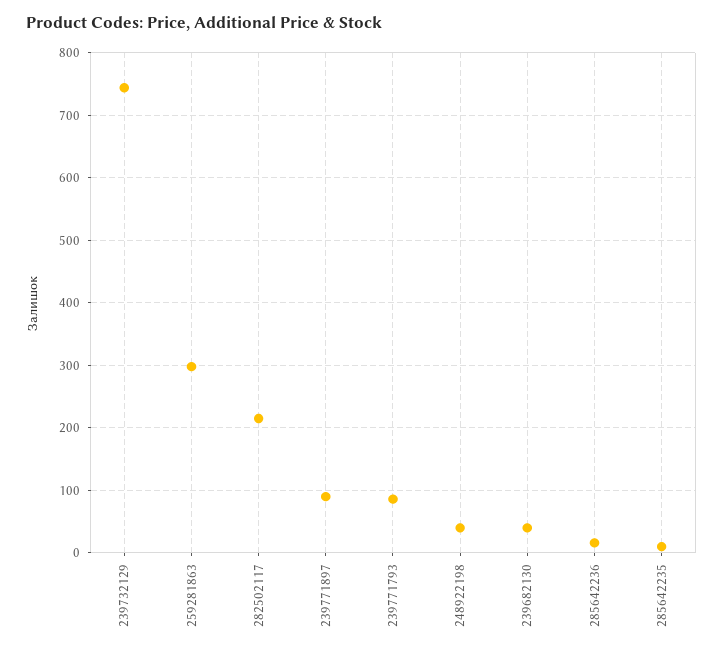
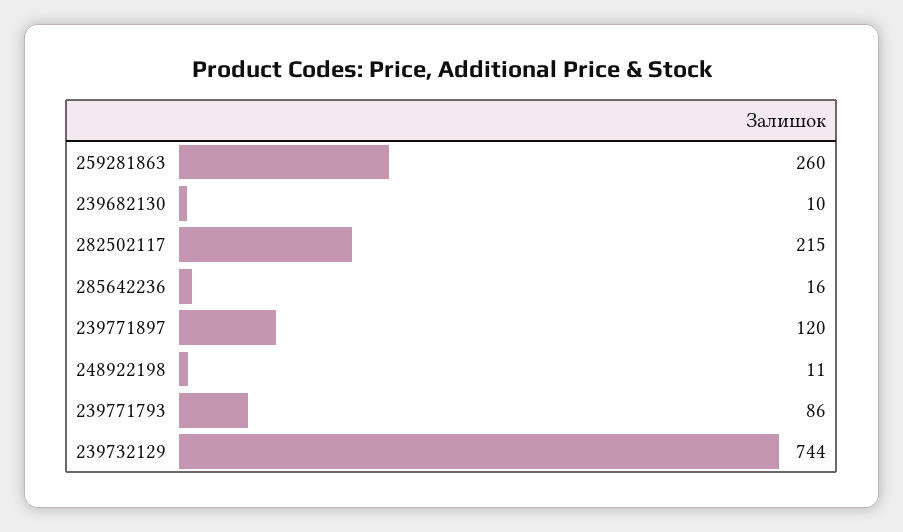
259281863: 300 -> 260
239771897: 90 -> 120
248922198: 40 -> 11
239682130: 40 -> 10
285642235: 10 -> none

